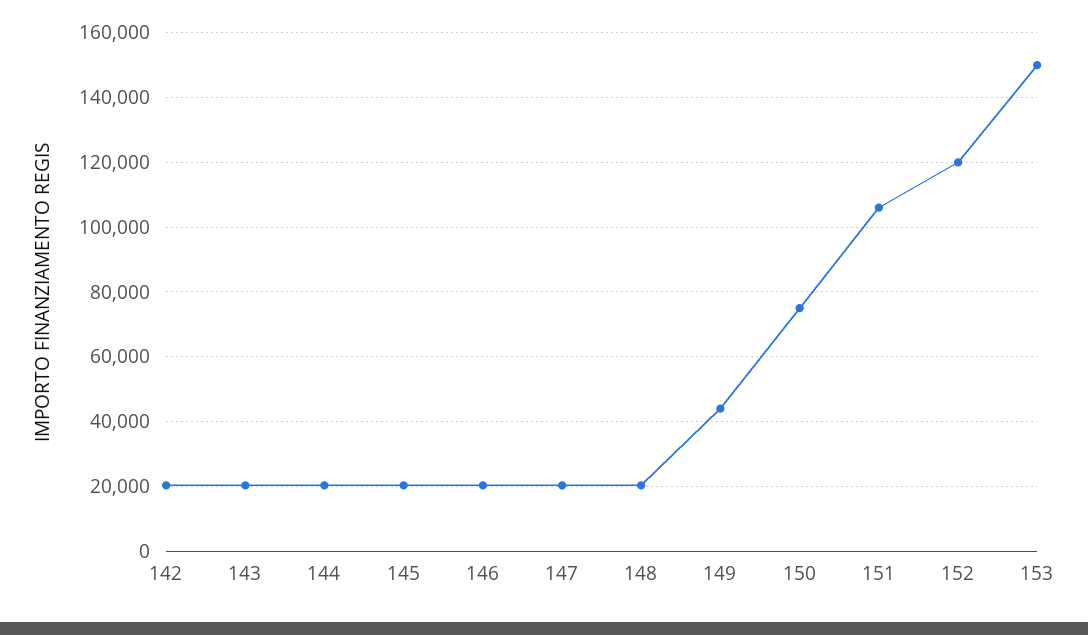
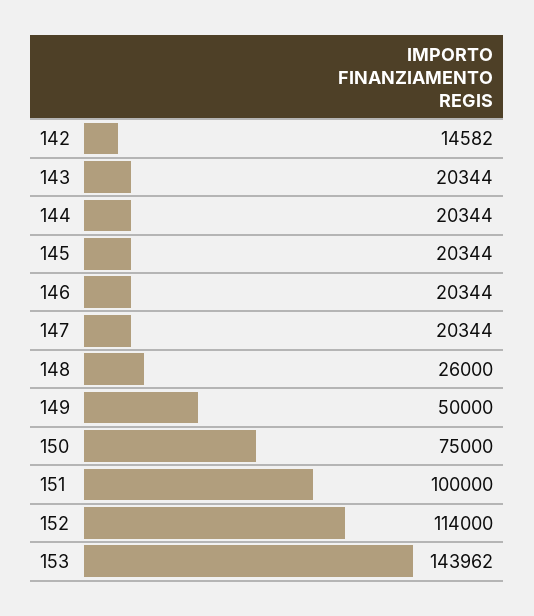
142: 20000 -> 14582
148: 20000 -> 26000
149: 44000 -> 50000
151: 106000 -> 100000
152: 120000 -> 114000
153: 150000 -> 143962

